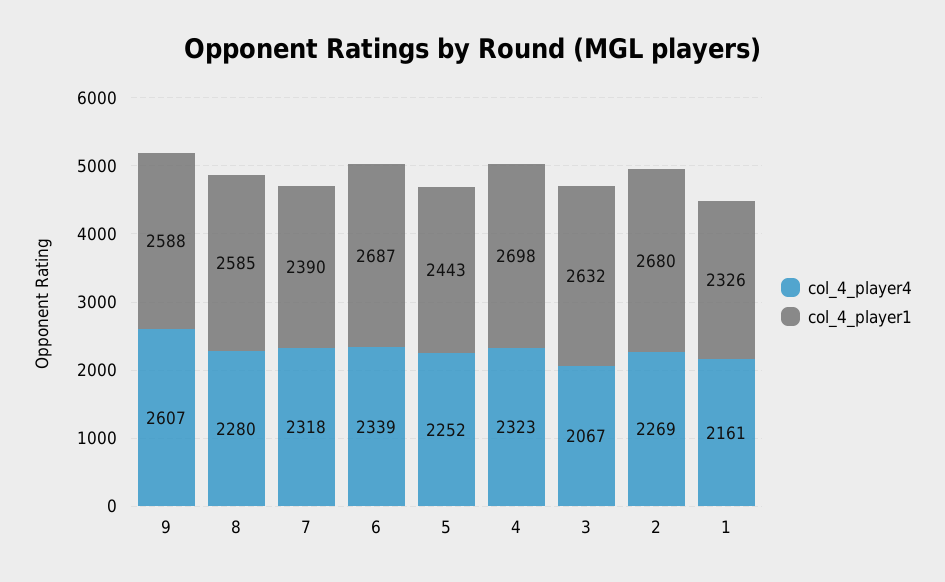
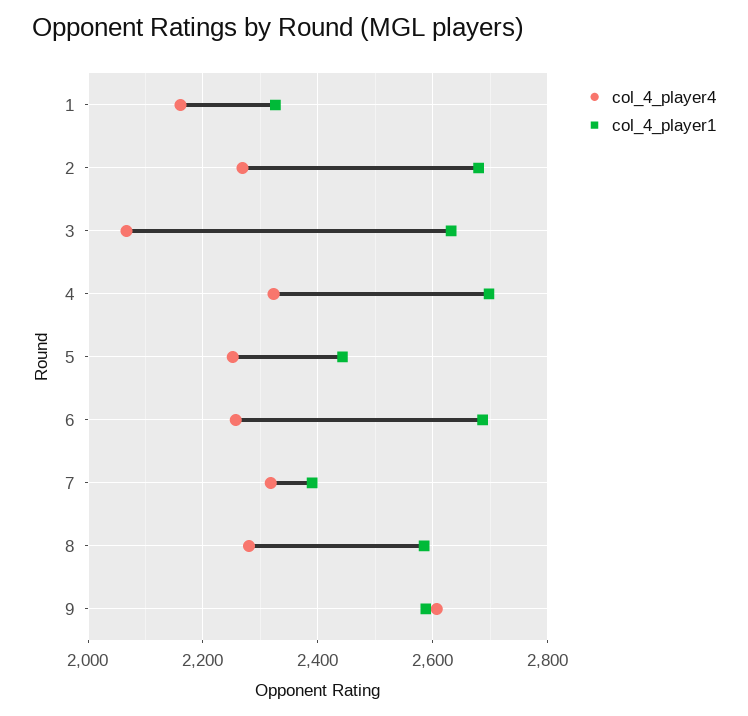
col_4_player4, 6: 2339 -> 2260

